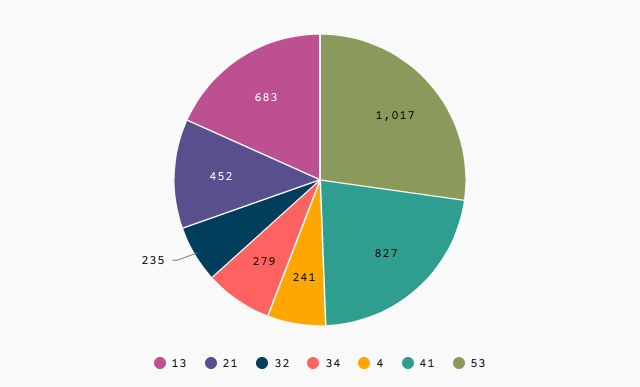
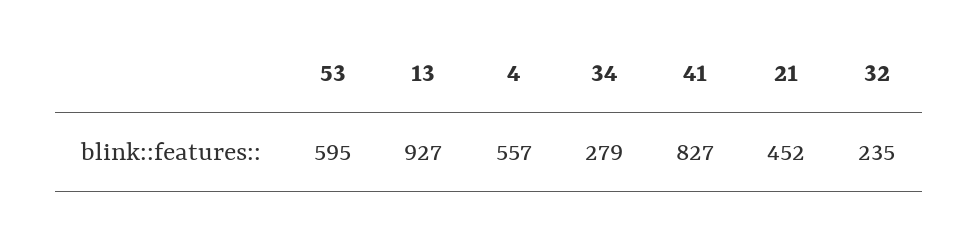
13: 683 -> 927
4: 241 -> 557
53: 1017 -> 595

